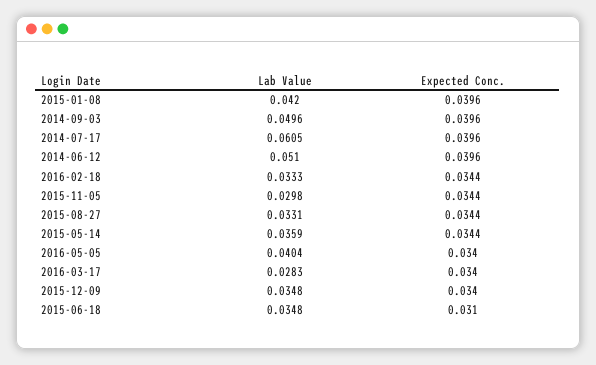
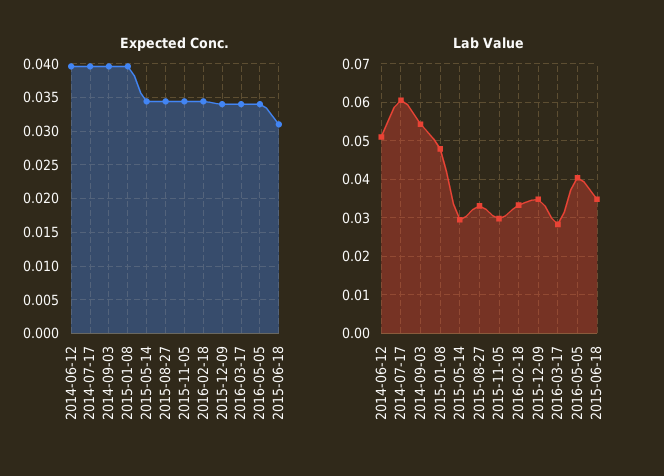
Lab Value, 2015-01-08: 0.042 -> 0.048
Lab Value, 2014-09-03: 0.0496 -> 0.054
Lab Value, 2015-05-14: 0.0359 -> 0.03

